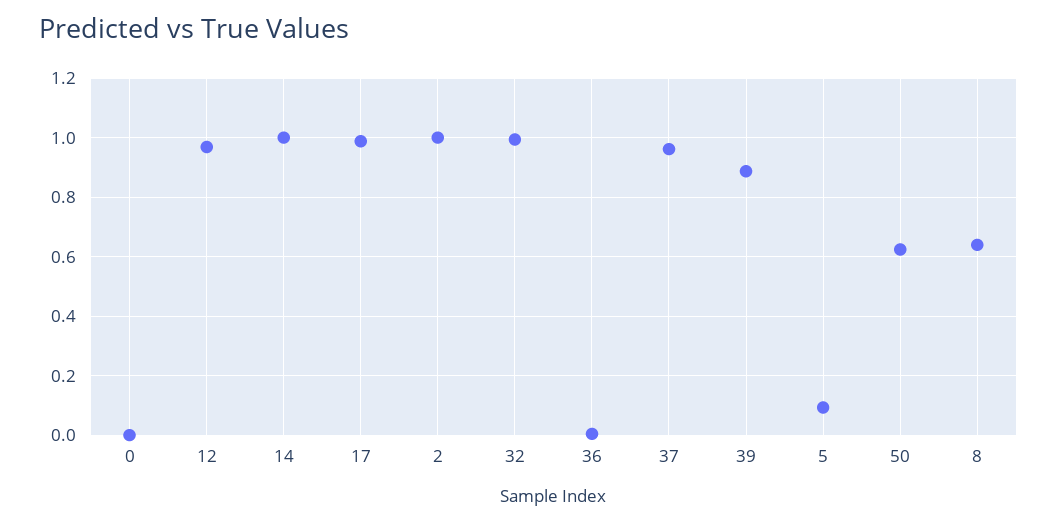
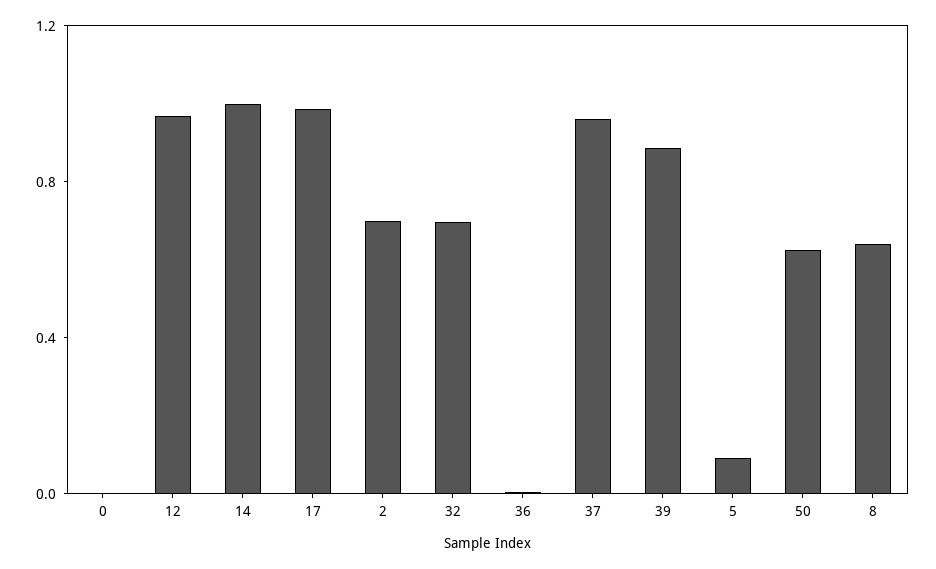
2: 1 -> 0.7
32: 1 -> 0.7

